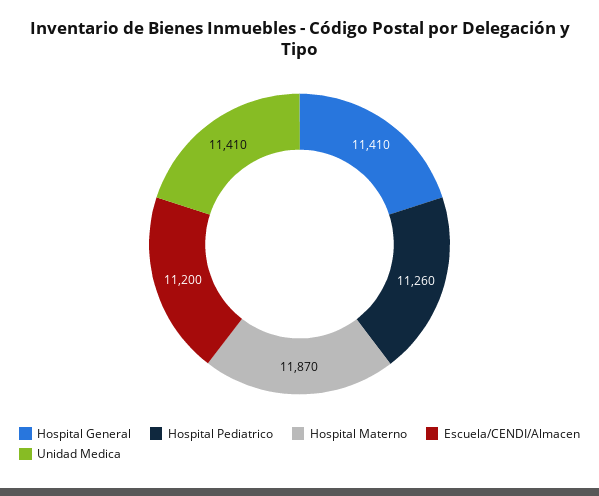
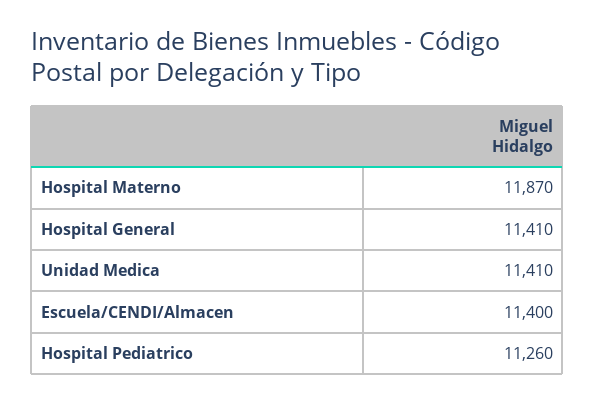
Escuela/CENDI/Almacen: 11200 -> 11400

